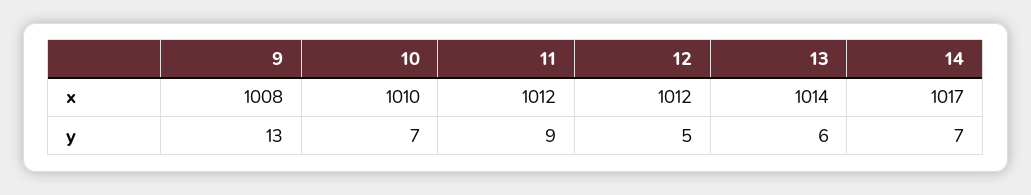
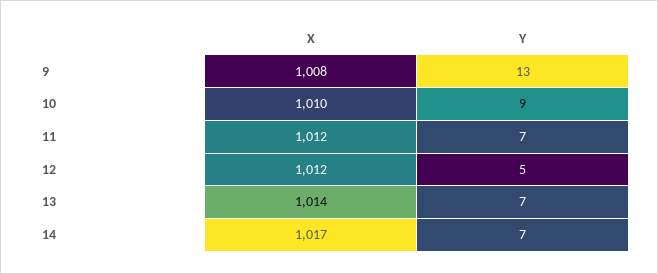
10, y: 7 -> 9
11, y: 9 -> 7
13, y: 6 -> 7

